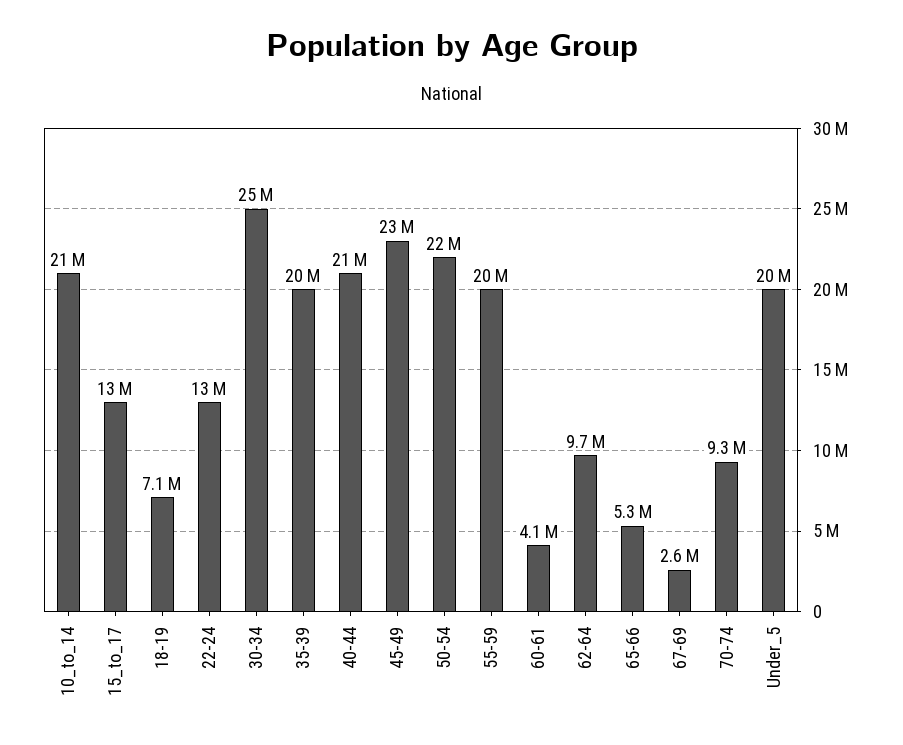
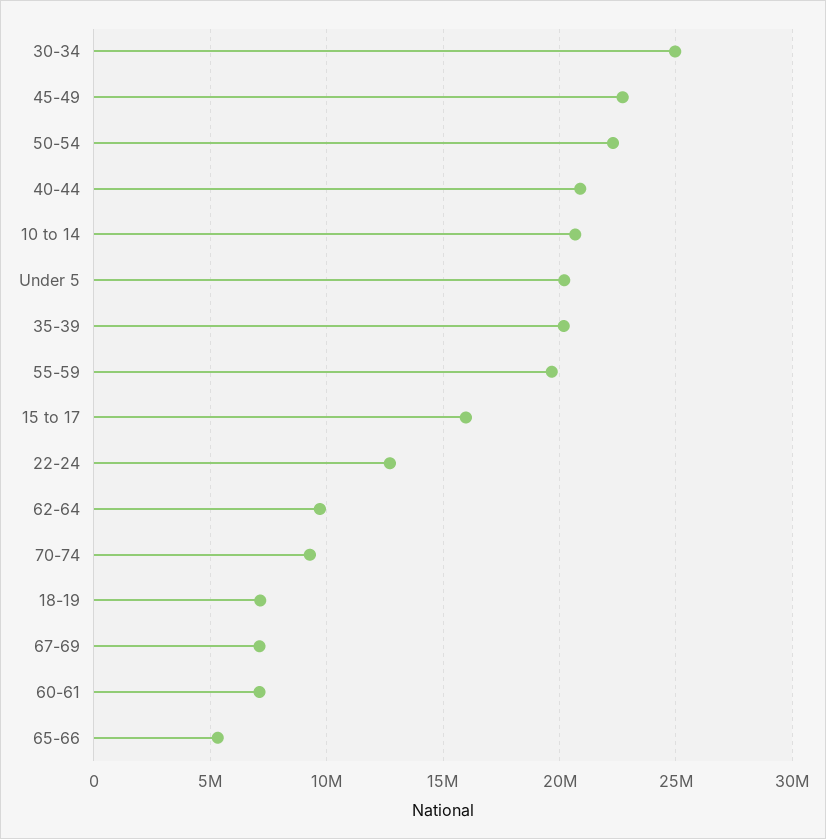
15_to_17: 13000000 -> 16000000
60-61: 4100000 -> 7000000
67-69: 2600000 -> 7000000

